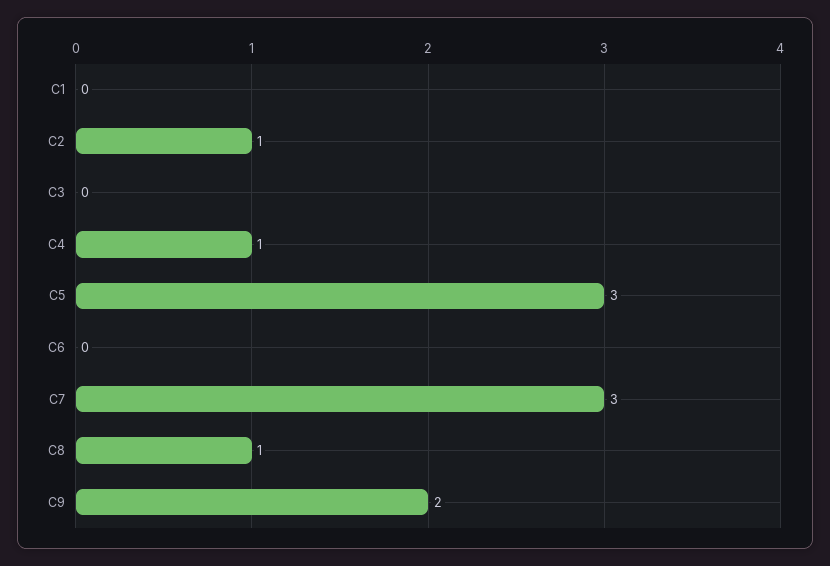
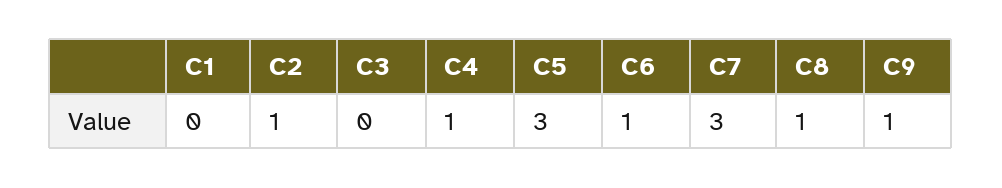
C6: 0 -> 1
C9: 2 -> 1

